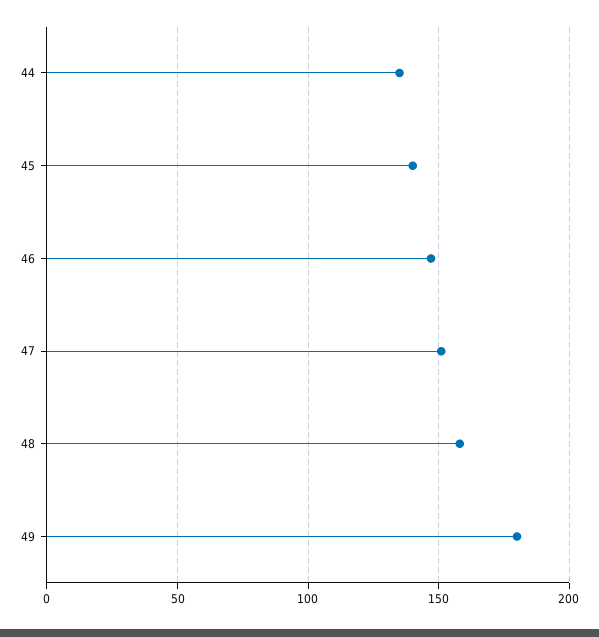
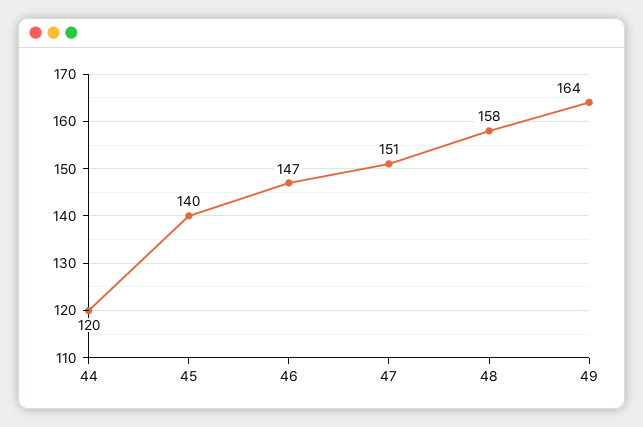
44: 135 -> 120
49: 180 -> 164

